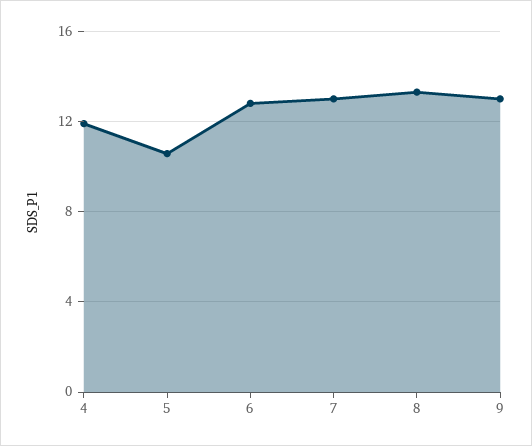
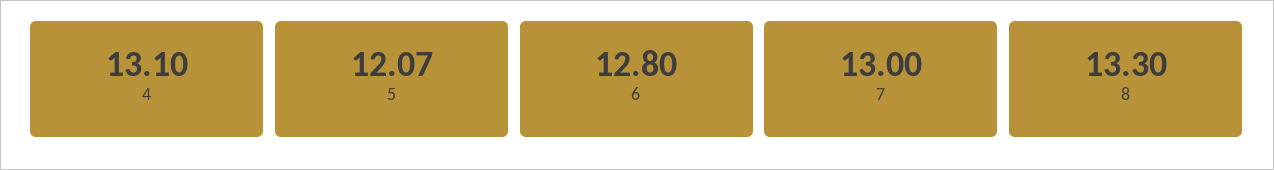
4: 12 -> 13.1
5: 10.5 -> 12.07
9: 13 -> none

